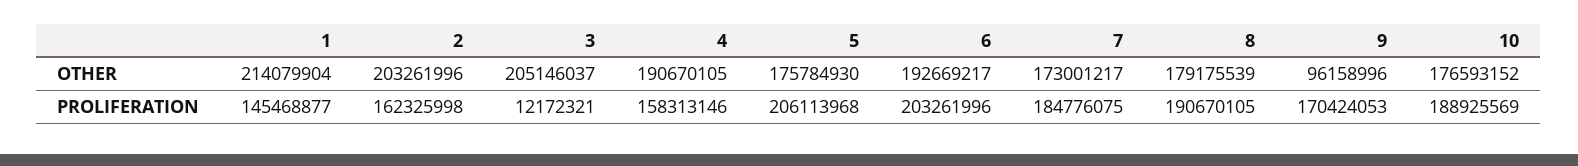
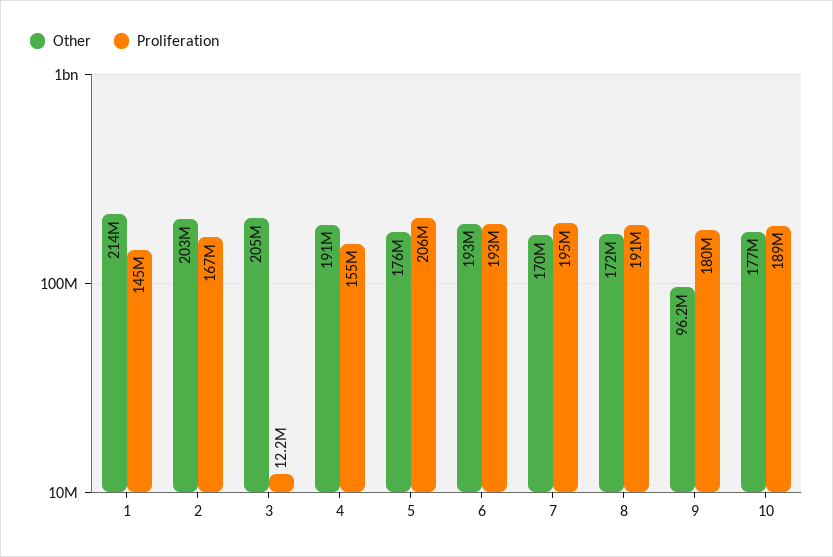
OTHER, 7: 173001217 -> 170000000
OTHER, 8: 179175539 -> 172000000
PROLIFERATION, 2: 162325998 -> 167000000
PROLIFERATION, 4: 158313146 -> 155000000
PROLIFERATION, 6: 203261996 -> 193000000
PROLIFERATION, 7: 184776075 -> 195000000
PROLIFERATION, 9: 170424053 -> 180000000

